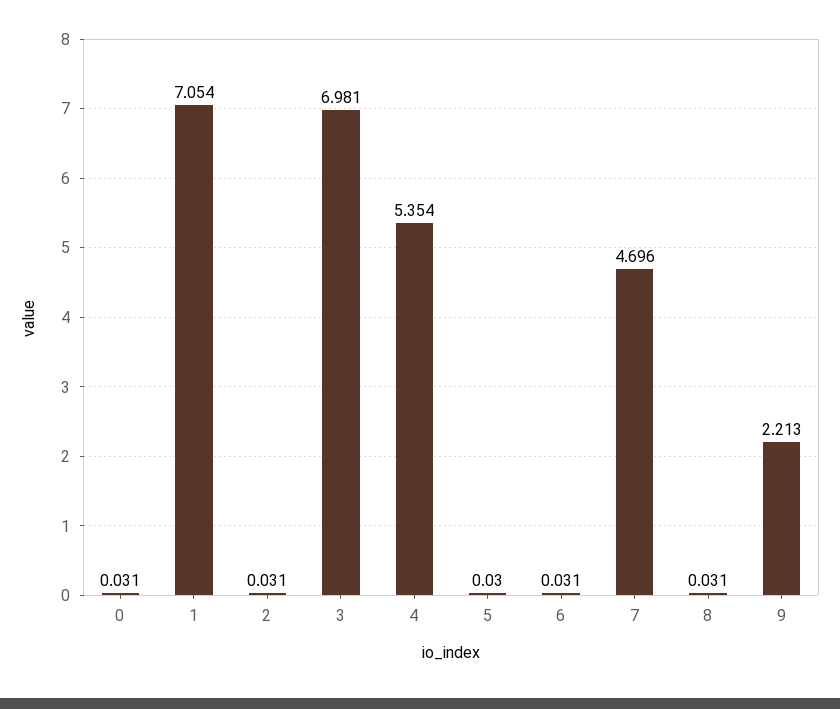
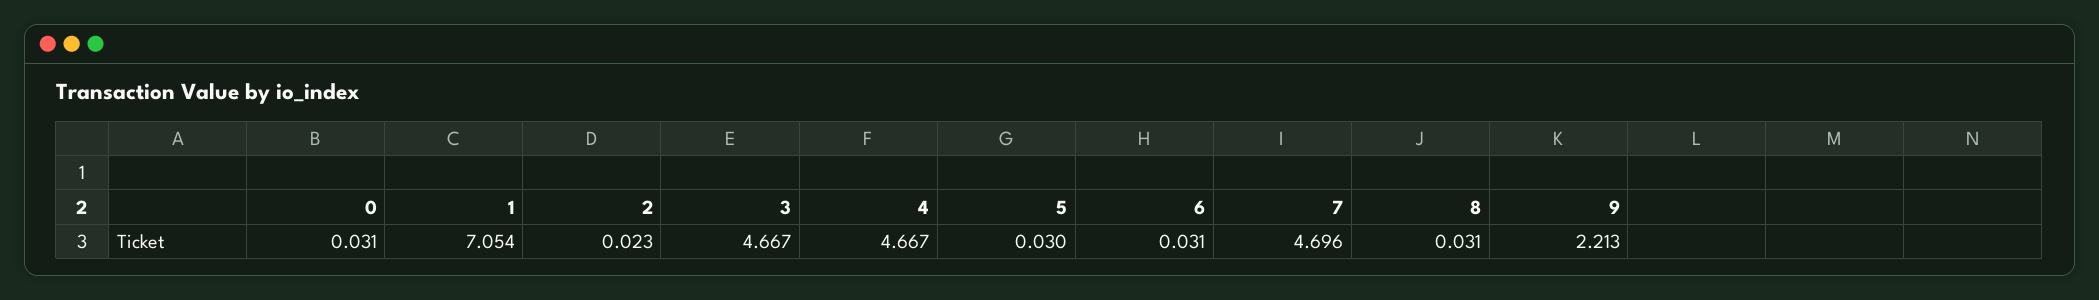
2: 0.031 -> 0.023
3: 6.981 -> 4.667
4: 5.354 -> 4.667

